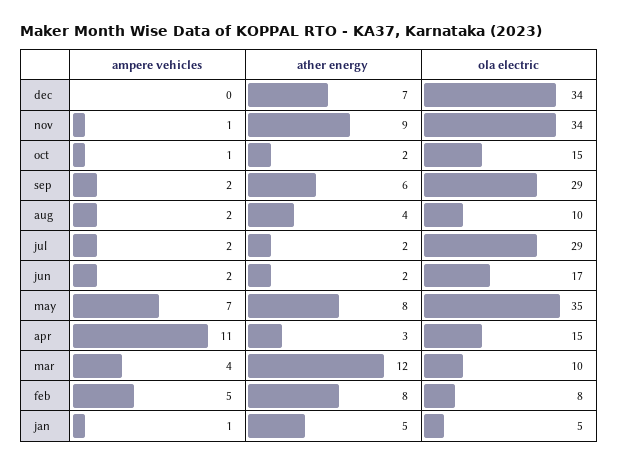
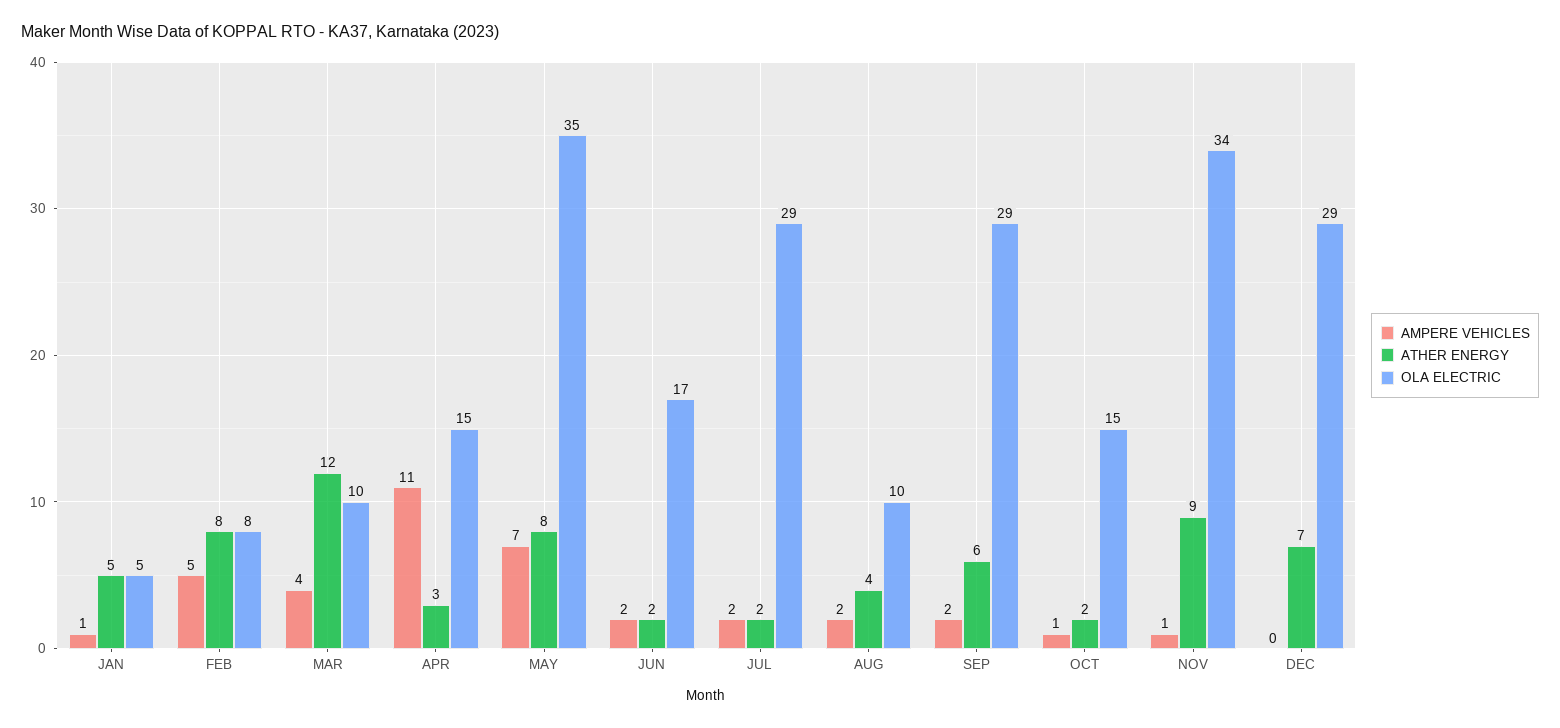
ola electric, dec: 34 -> 29

